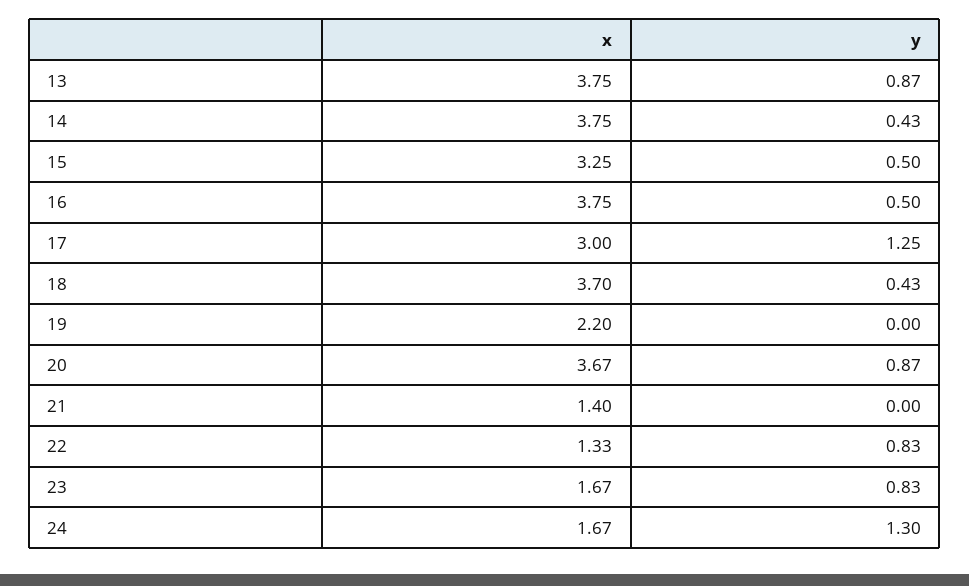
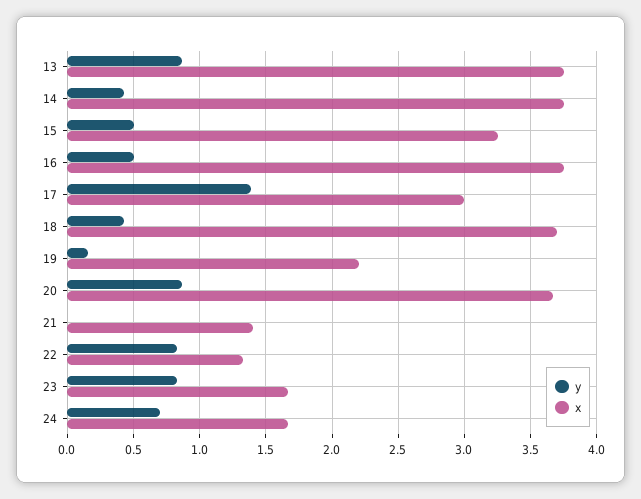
y, 17: 1.25 -> 1.4
y, 19: 0 -> 0.15
y, 24: 1.3 -> 0.7

